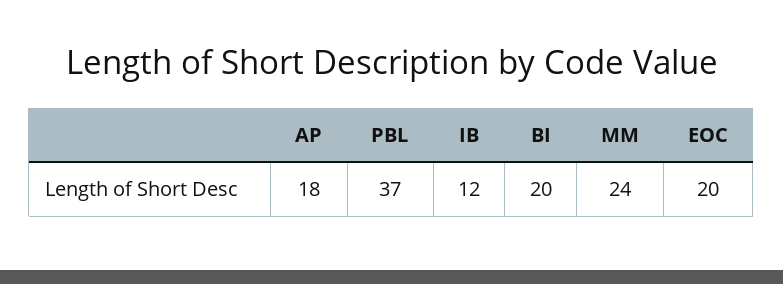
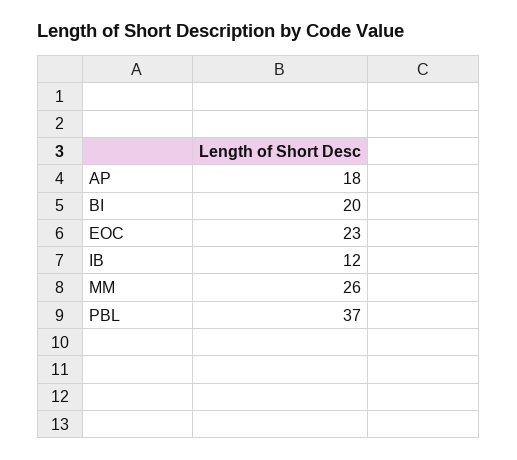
MM: 24 -> 26
EOC: 20 -> 23

